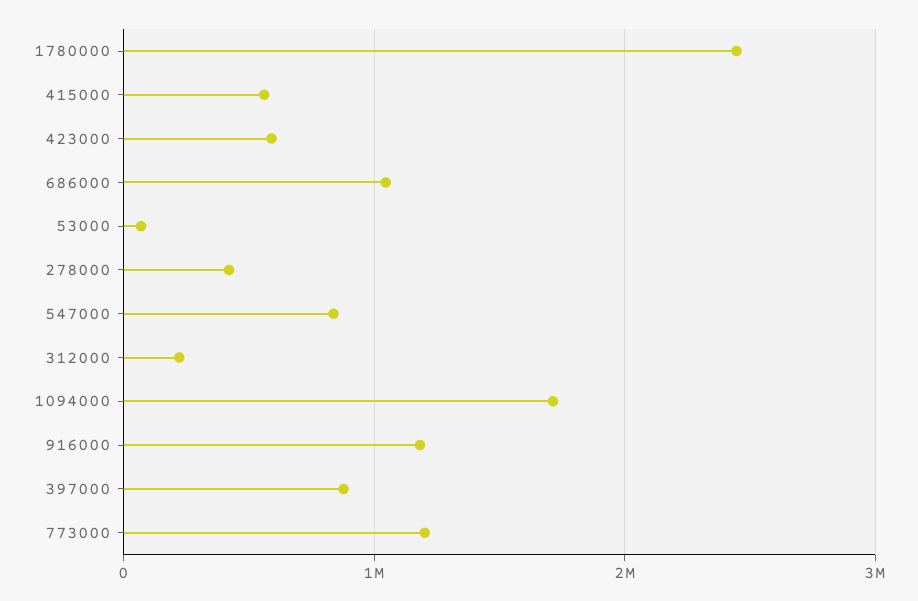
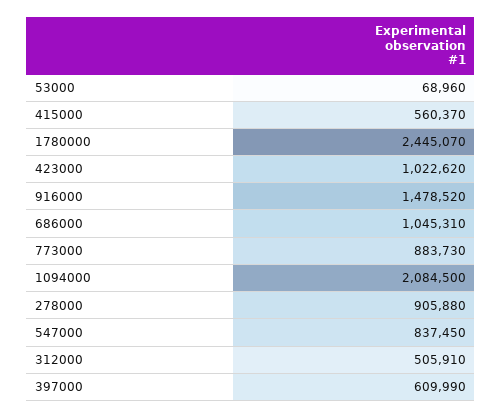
423000: 600000 -> 1022620
278000: 400000 -> 905880
312000: 200000 -> 505910
1094000: 1700000 -> 2084500
916000: 1200000 -> 1478520
397000: 900000 -> 609990
773000: 1200000 -> 883730

